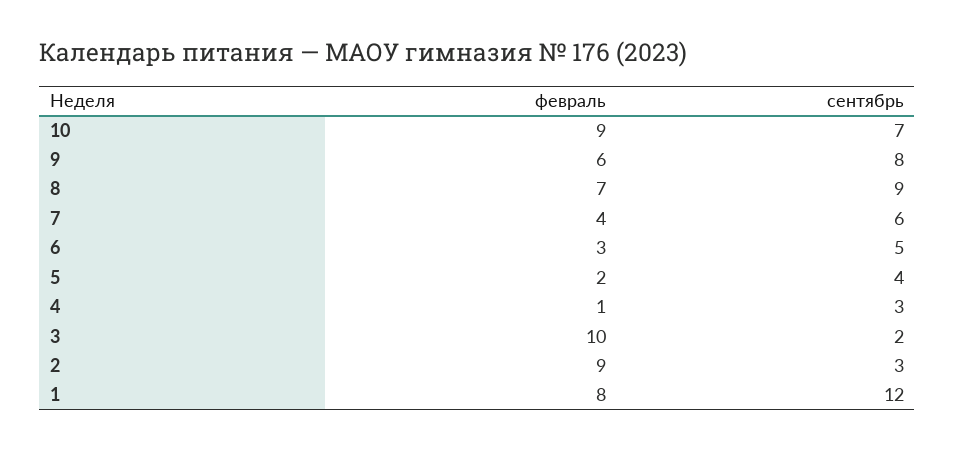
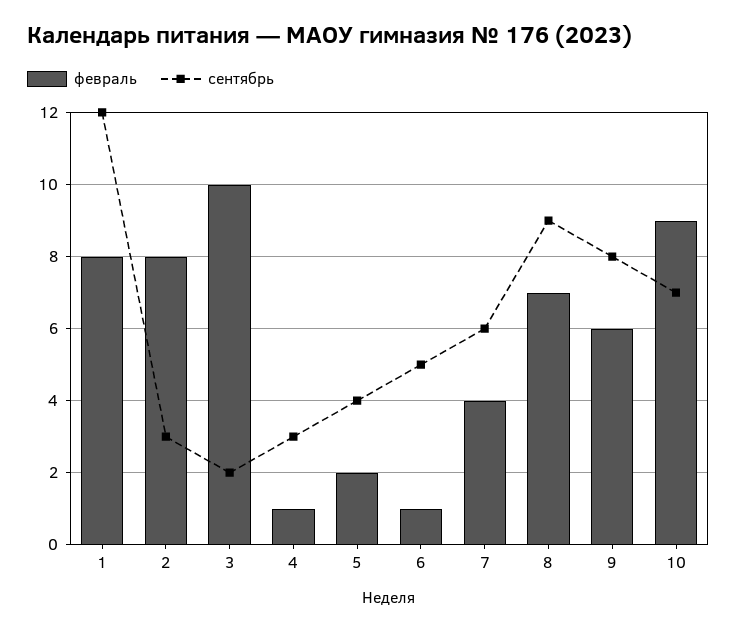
февраль, 6: 3 -> 1
февраль, 2: 9 -> 8

